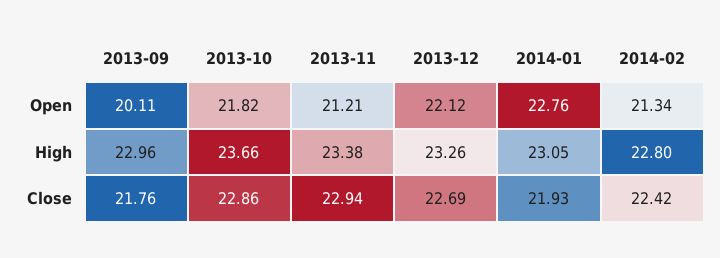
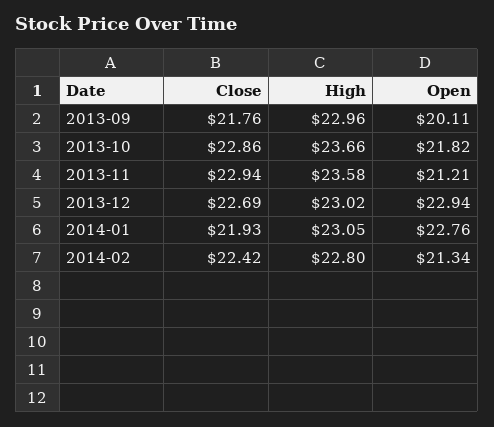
2013-12, Open: 22.12 -> 22.94
2013-11, High: 23.38 -> 23.58
2013-12, High: 23.26 -> 23.02

